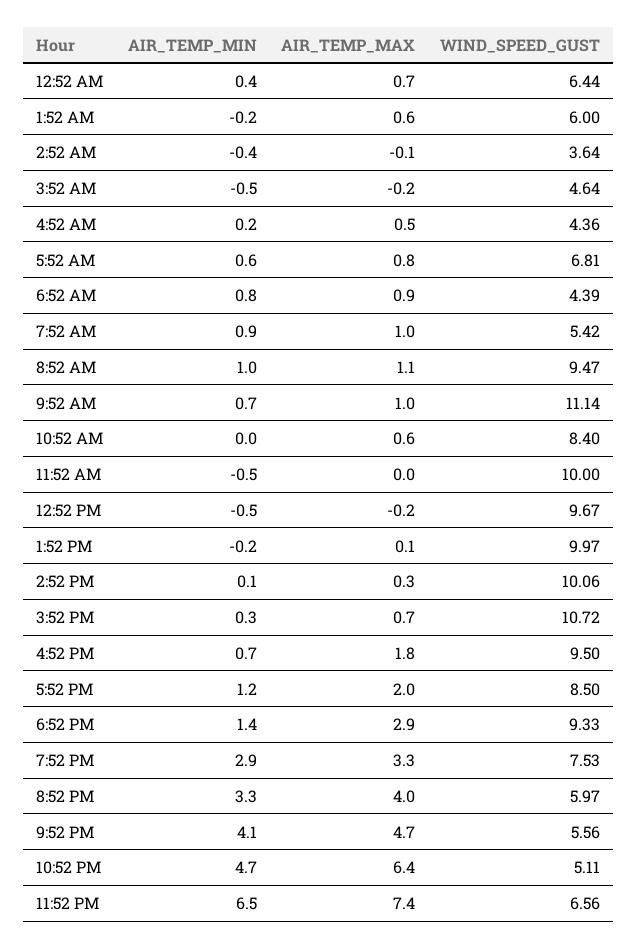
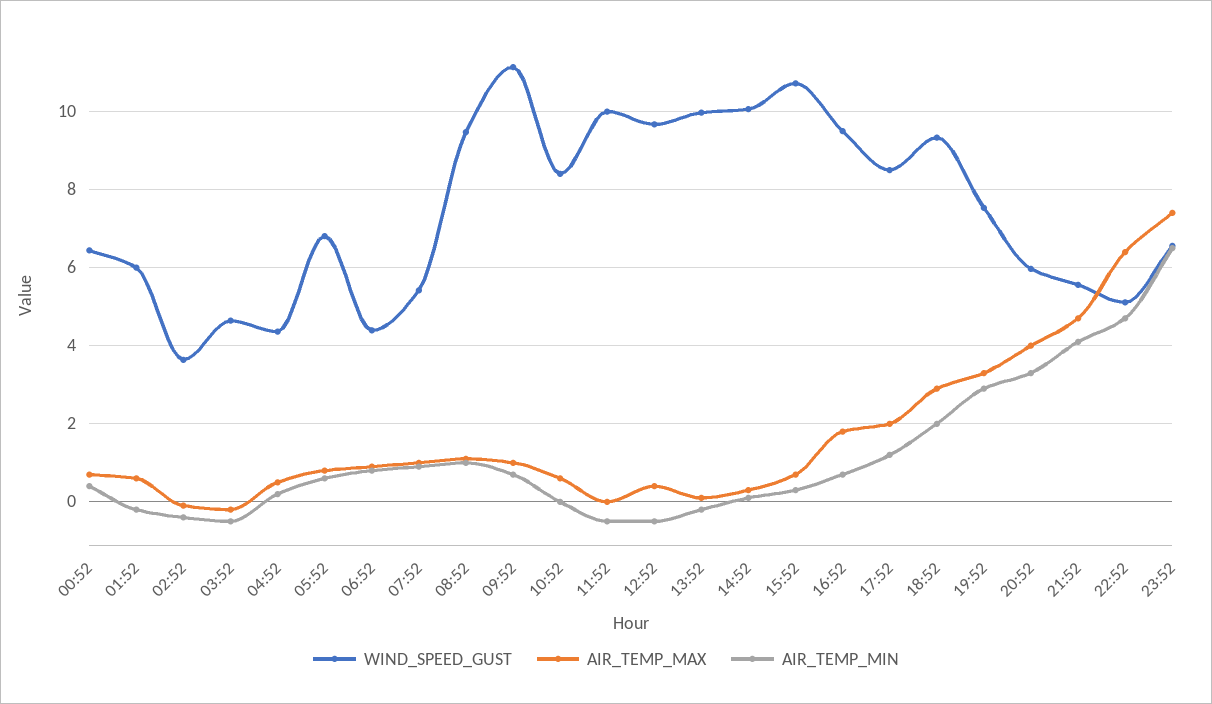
AIR_TEMP_MAX, 12:52 PM: -0.2 -> 0.4
AIR_TEMP_MIN, 6:52 PM: 1.4 -> 2

